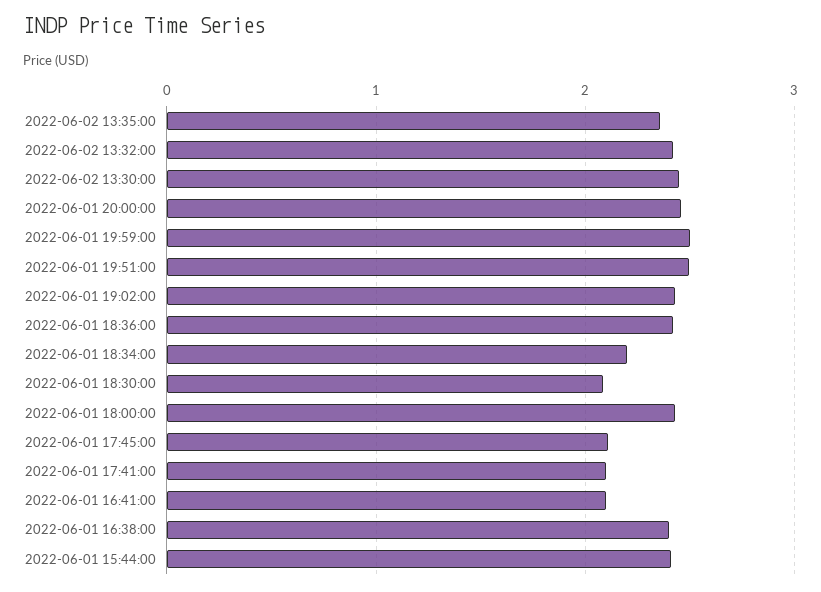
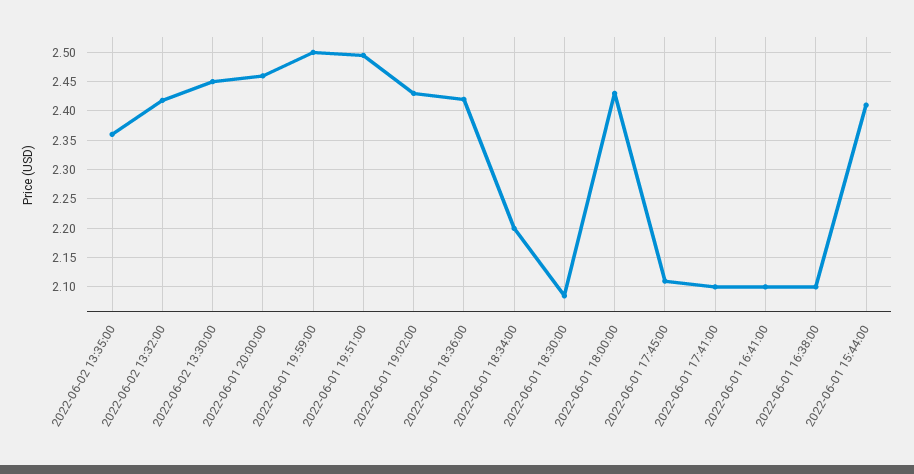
2022-06-01 16:38:00: 2.4 -> 2.1

